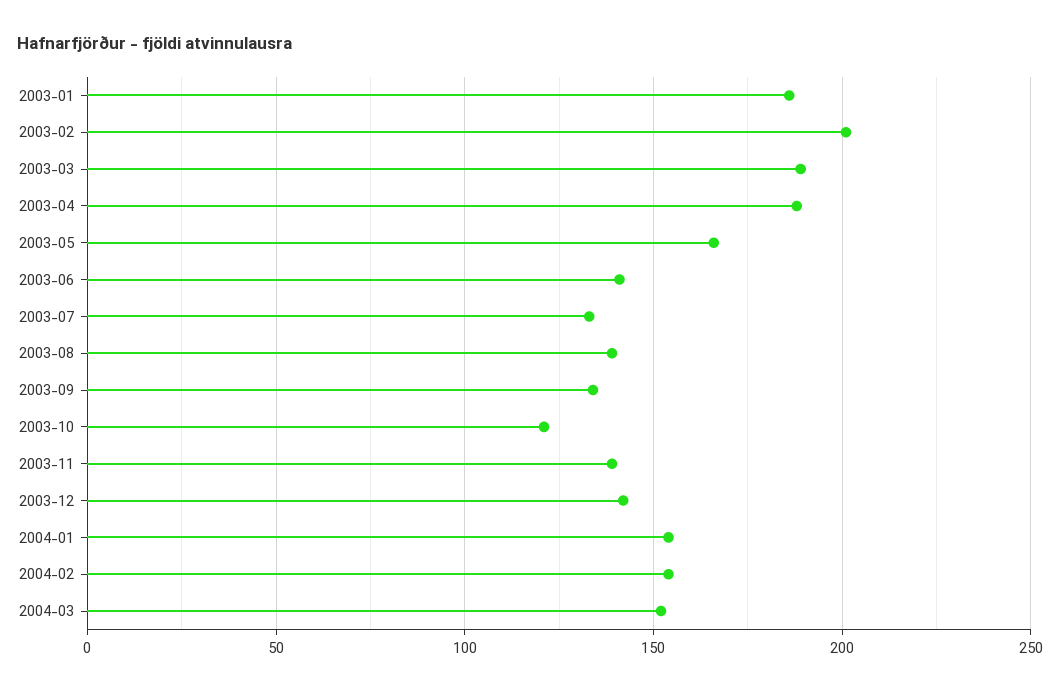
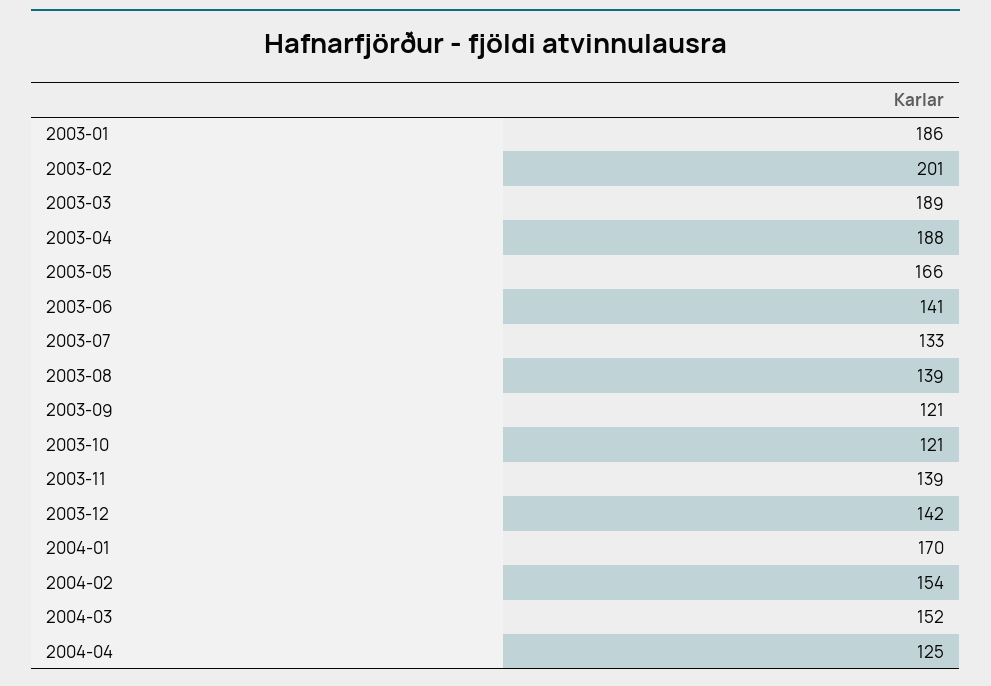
2003-09: 135 -> 121
2004-01: 155 -> 170
2004-04: none -> 125

